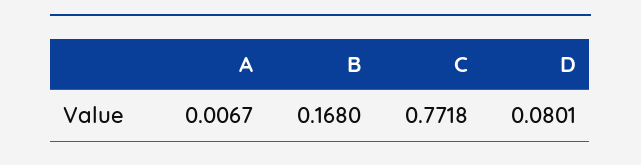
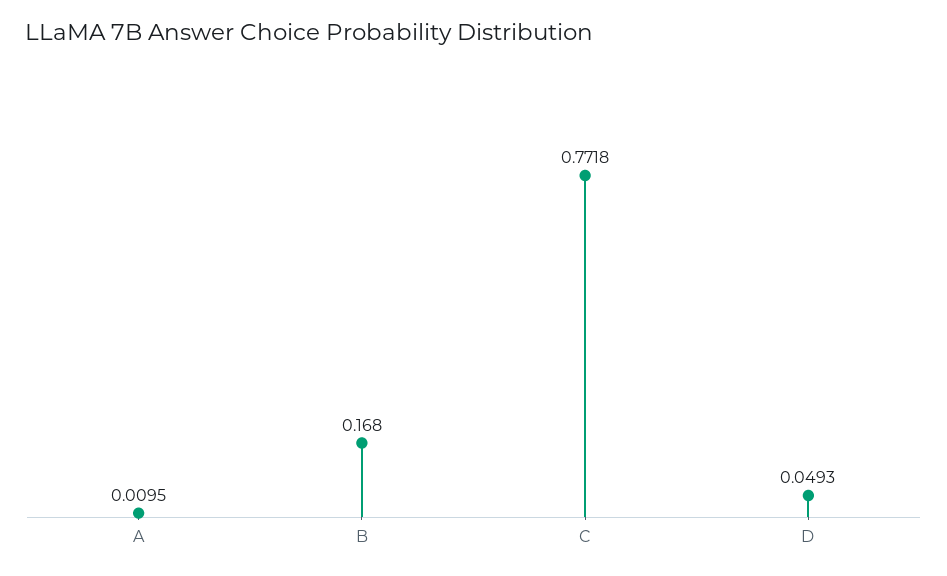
A: 0.0067 -> 0.0095
D: 0.0801 -> 0.0493

